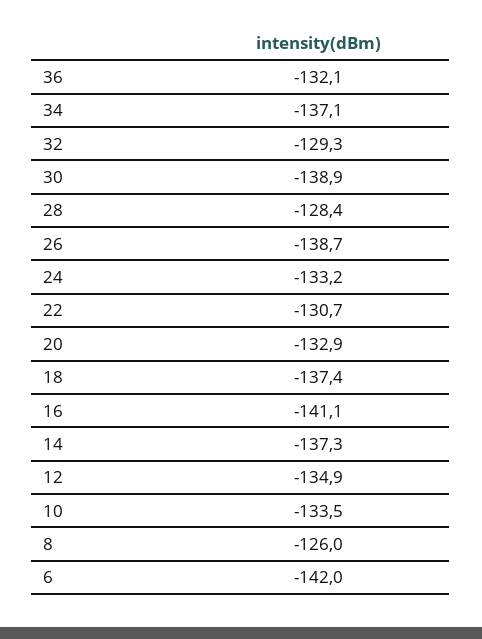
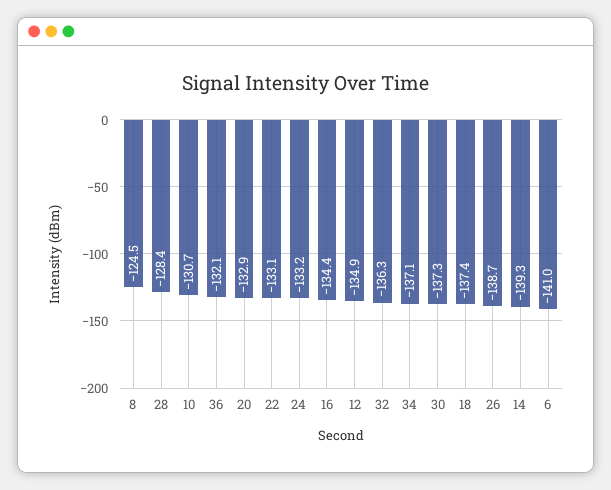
32: -129.3 -> -136.3
30: -138.9 -> -137.3
22: -130.7 -> -133.1
16: -141.1 -> -134.4
14: -137.3 -> -139.3
10: -133.5 -> -130.7
8: -126 -> -124.5
6: -142 -> -141

